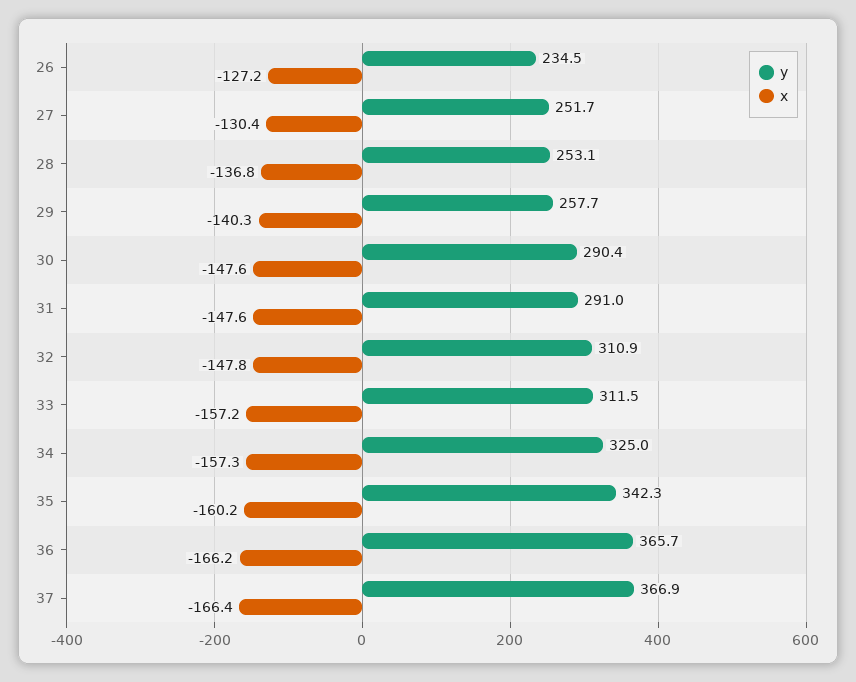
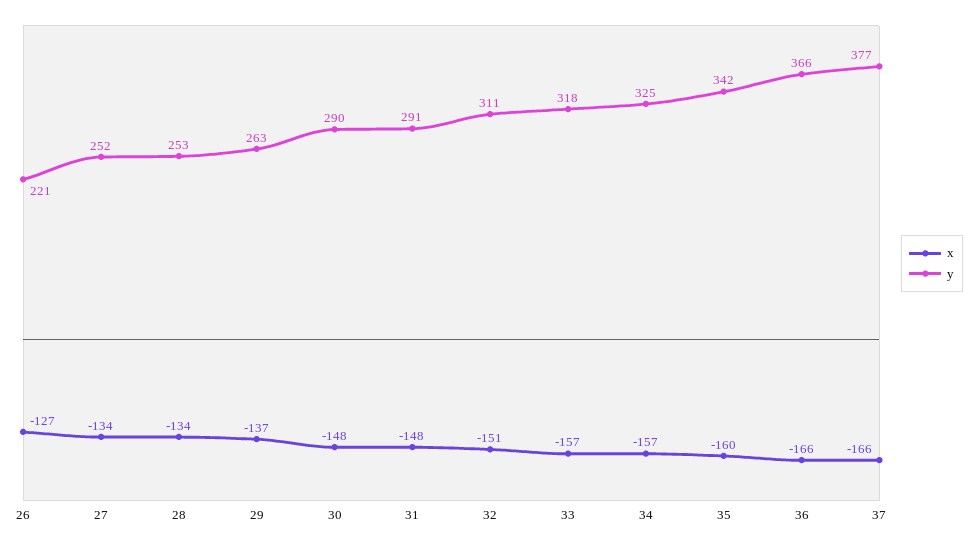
y, 26: 234.5 -> 221
x, 27: -130.4 -> -134
x, 28: -136.8 -> -134
y, 29: 257.7 -> 263
x, 29: -140.3 -> -137
x, 32: -147.8 -> -151
y, 33: 311.5 -> 318
y, 37: 366.9 -> 377

